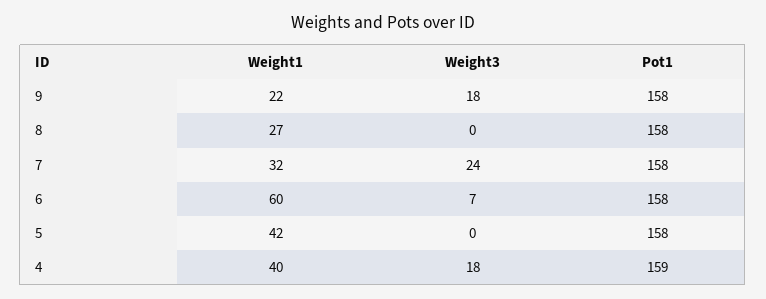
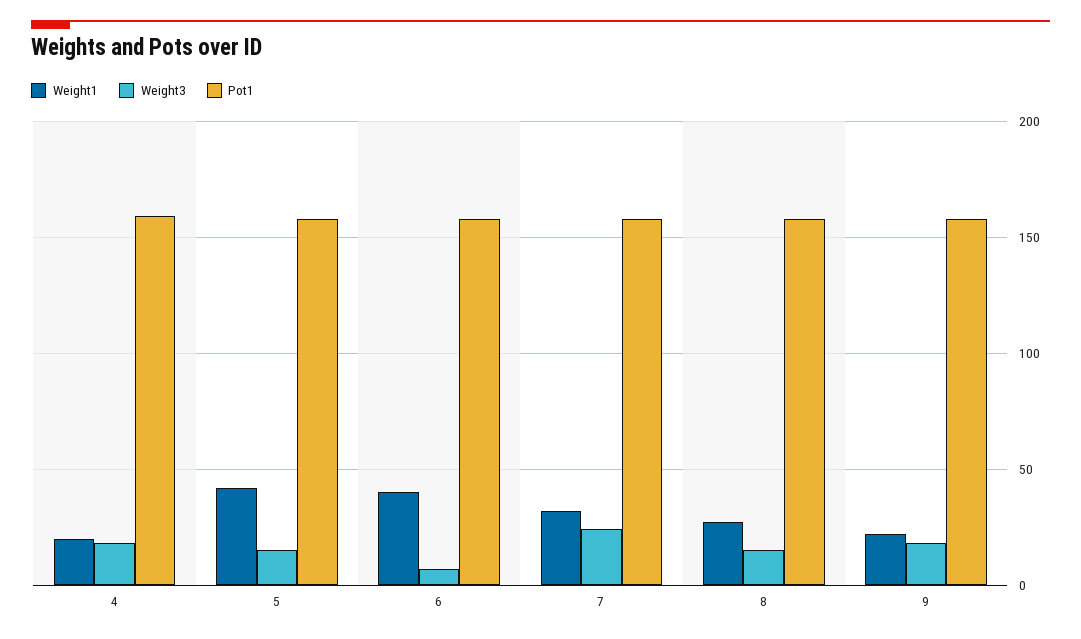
Weight3, 8: 0 -> 15
Weight1, 6: 60 -> 40
Weight3, 5: 0 -> 15
Weight1, 4: 40 -> 20

